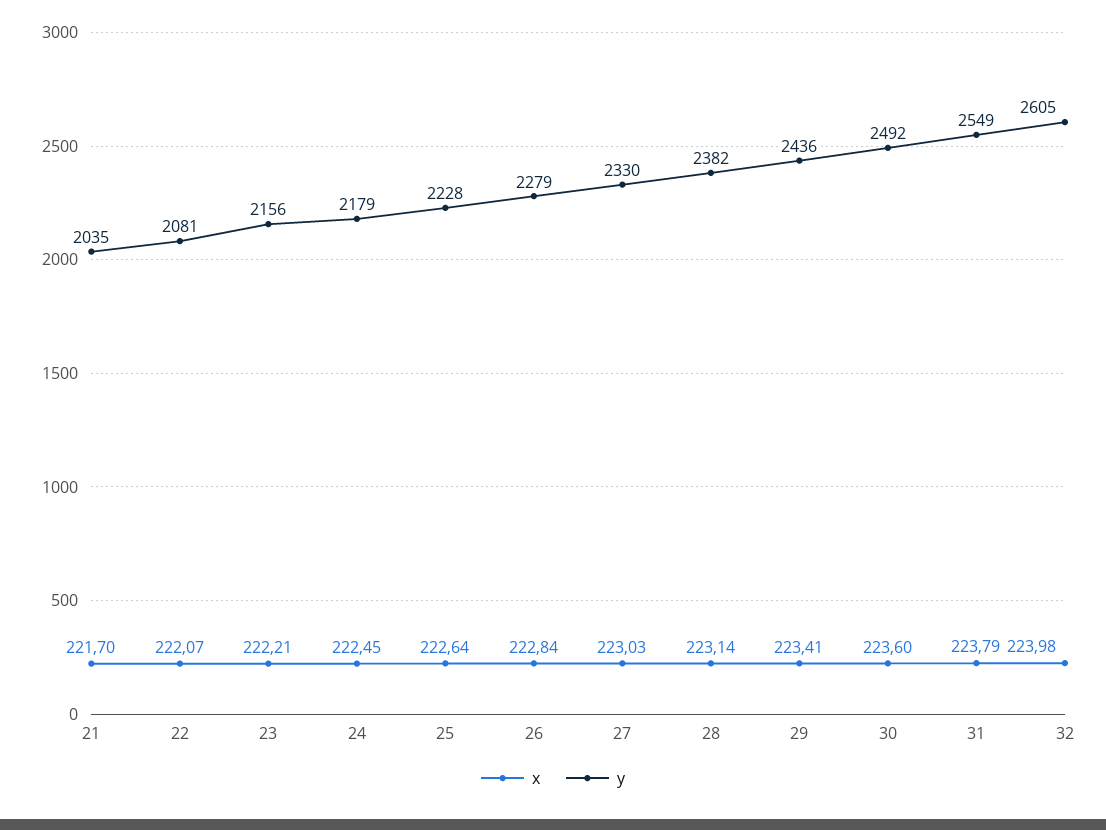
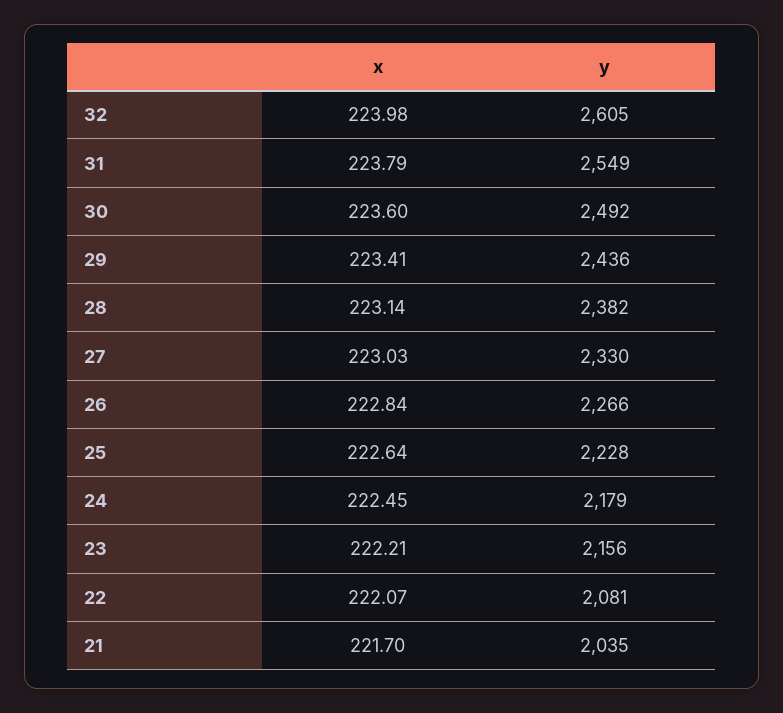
y, 26: 2279 -> 2266

